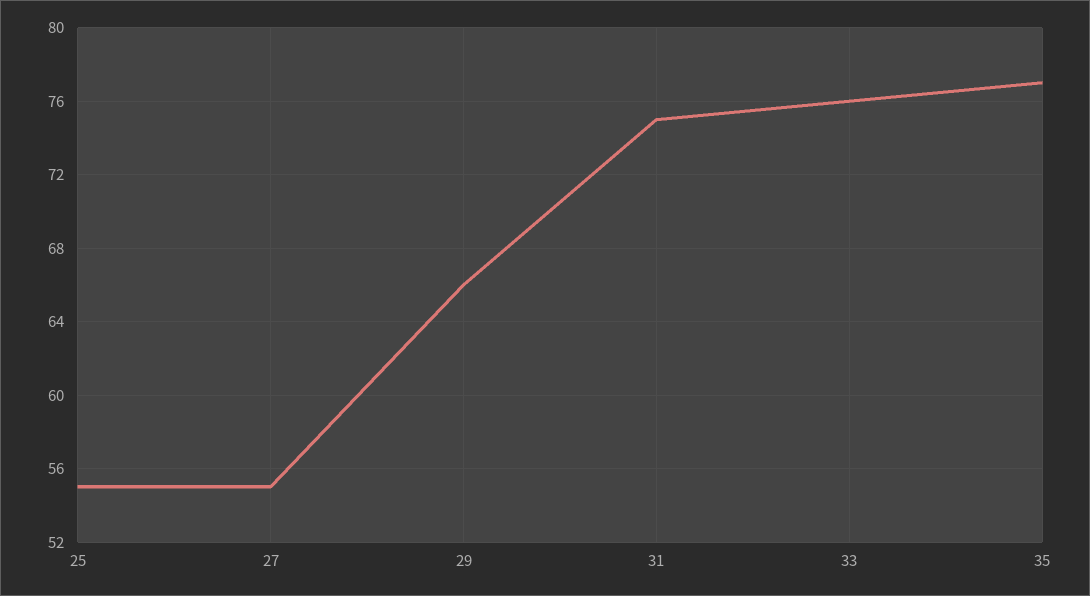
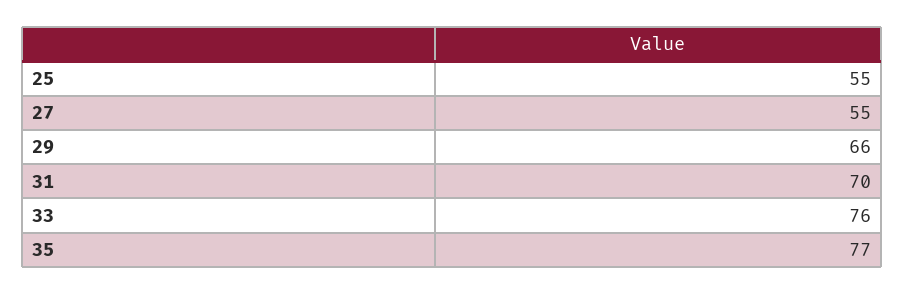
31: 75 -> 70

